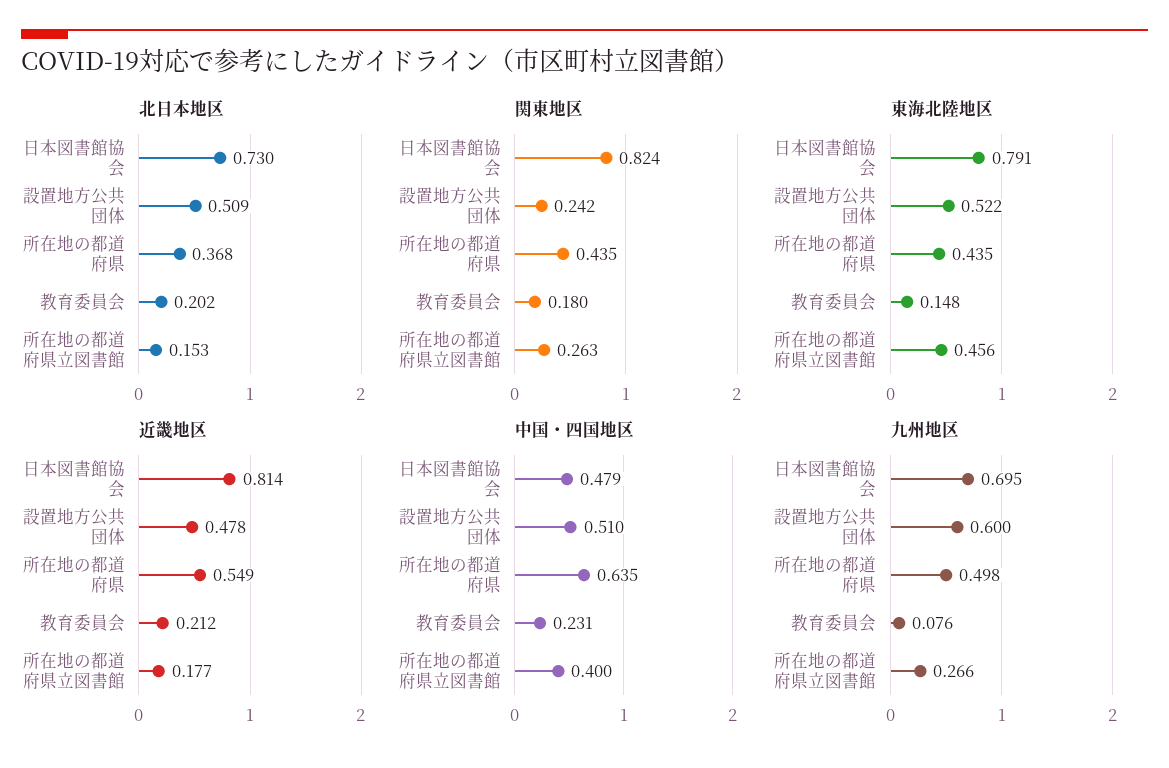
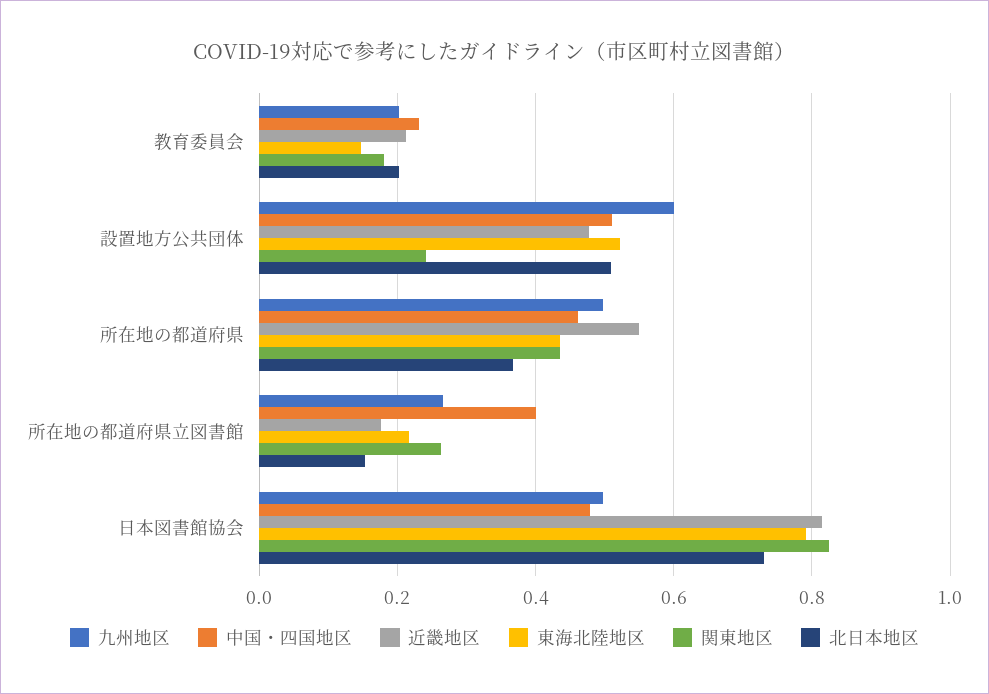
東海北陸地区, 所在地の都道府県立図書館: 0.456 -> 0.22
中国・四国地区, 所在地の都道府県: 0.635 -> 0.46
九州地区, 日本図書館協会: 0.695 -> 0.5
九州地区, 教育委員会: 0.076 -> 0.2

